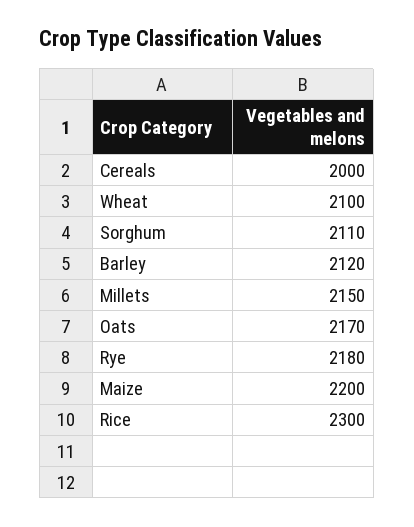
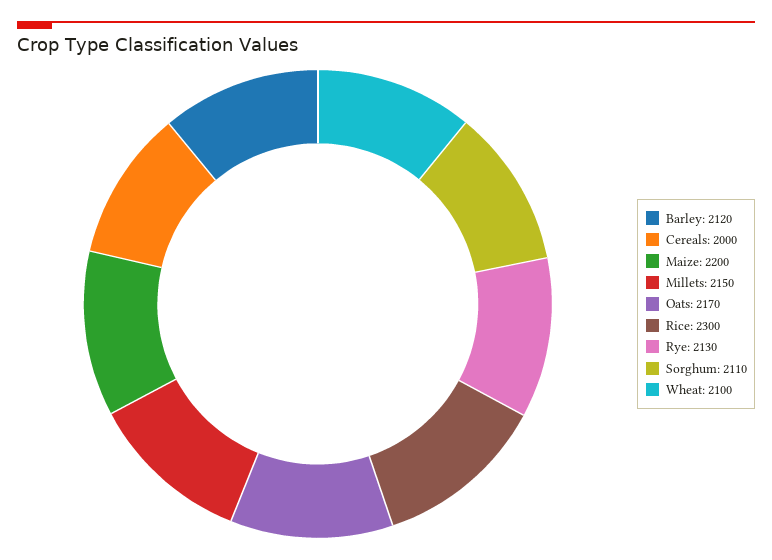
Rye: 2180 -> 2130

